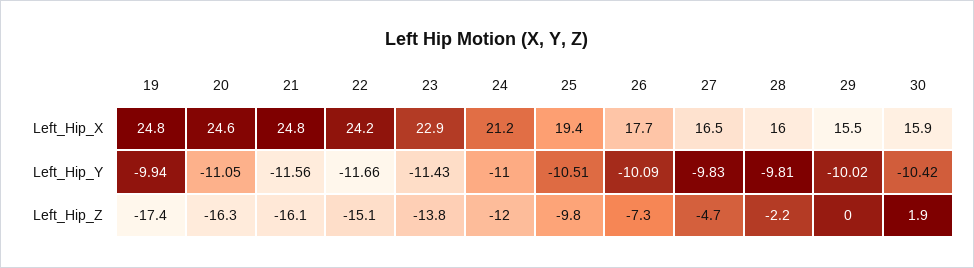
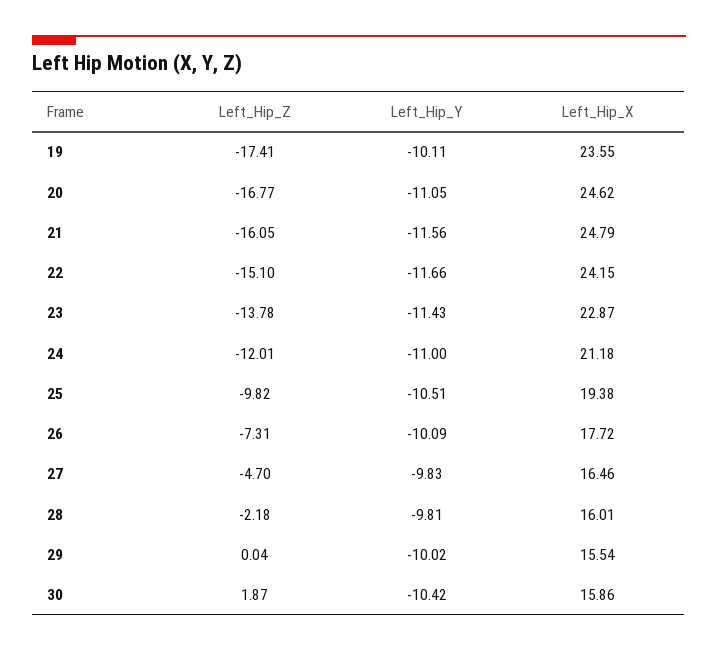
19, Left_Hip_X: 24.8 -> 23.55
19, Left_Hip_Y: -9.94 -> -10.11
20, Left_Hip_Z: -16.3 -> -16.77

